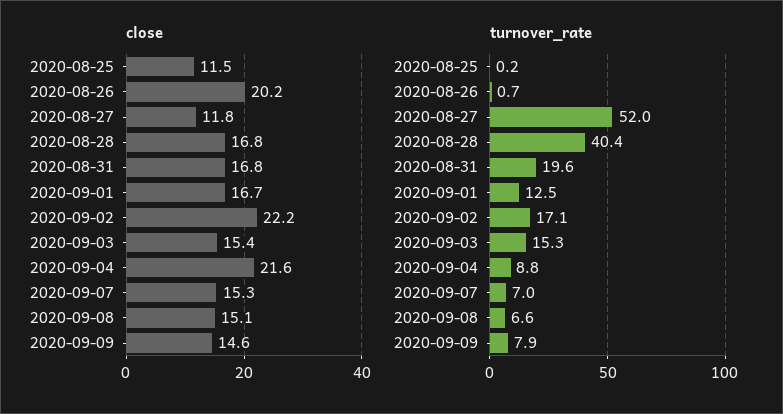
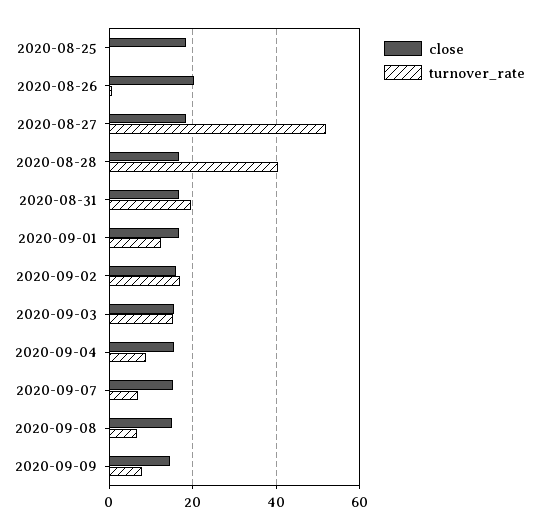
close, 2020-08-25: 11.5 -> 18
close, 2020-08-27: 11.8 -> 18
close, 2020-09-02: 22.2 -> 16
close, 2020-09-04: 21.6 -> 16

